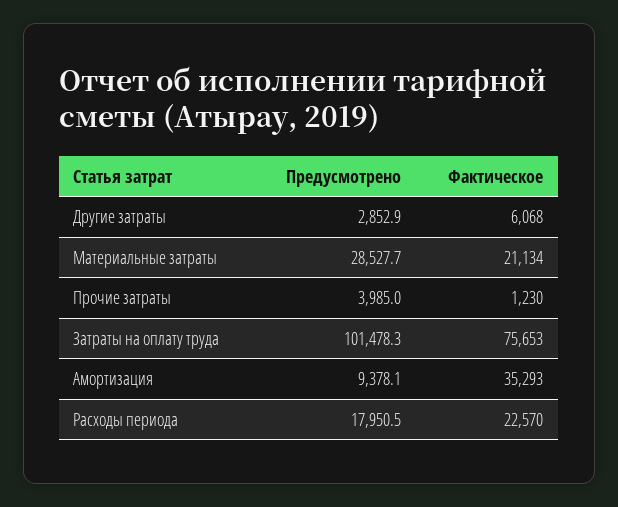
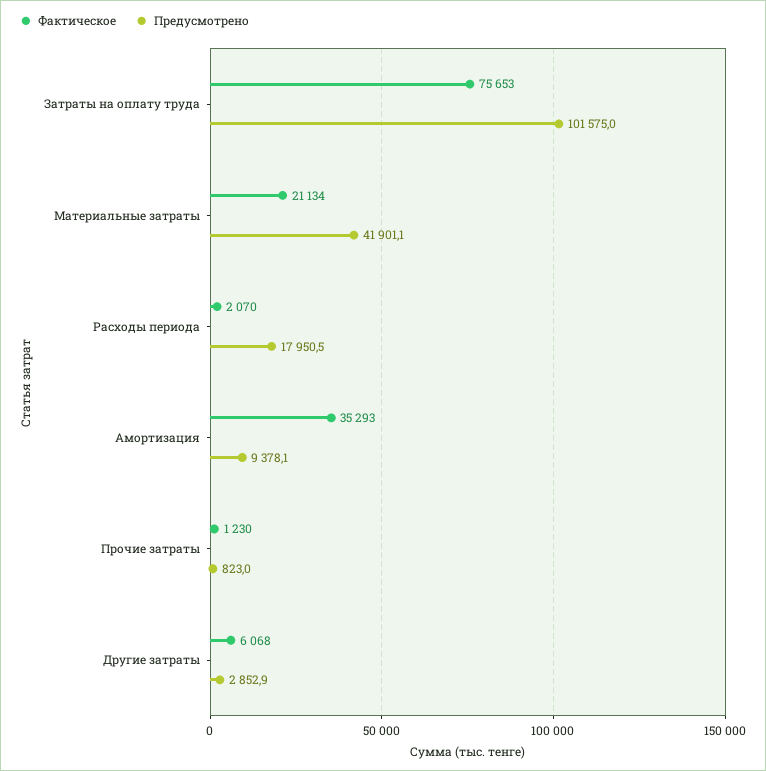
Предусмотрено, Материальные затраты: 28527.7 -> 41901.1
Предусмотрено, Прочие затраты: 3985 -> 823
Предусмотрено, Затраты на оплату труда: 101478.3 -> 101575
Фактическое, Расходы периода: 22570 -> 2070

